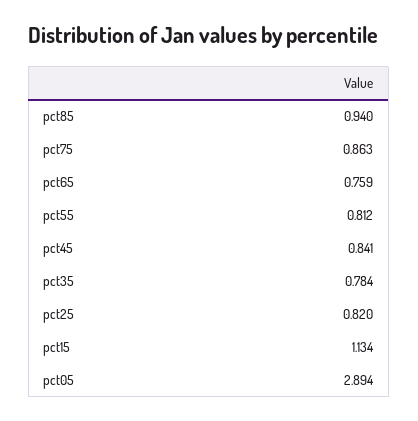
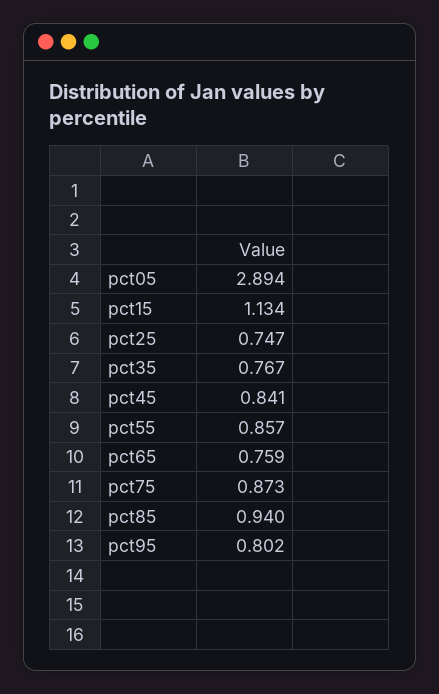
pct75: 0.863 -> 0.873
pct55: 0.812 -> 0.857
pct35: 0.784 -> 0.767
pct25: 0.82 -> 0.747
pct95: none -> 0.802

